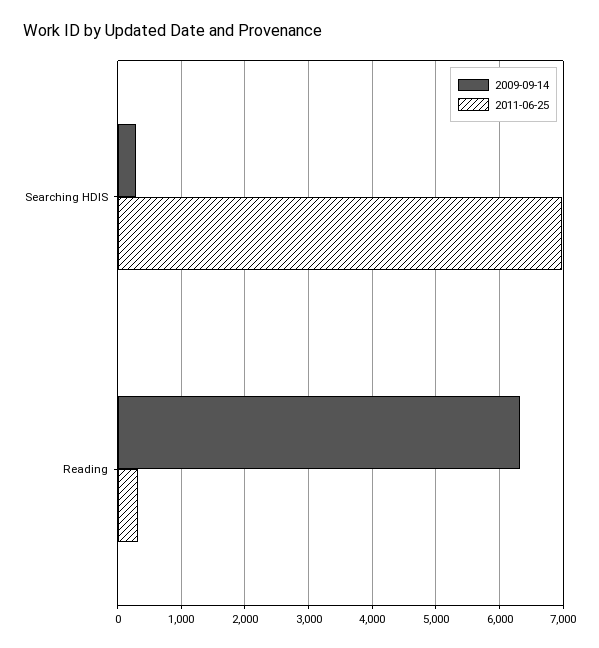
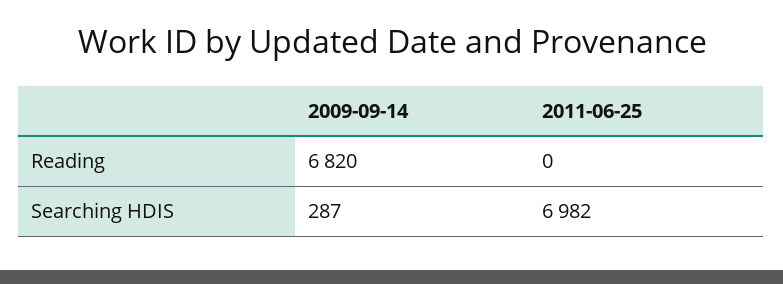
2009-09-14, Reading: 6300 -> 6820
2011-06-25, Reading: 300 -> 0

